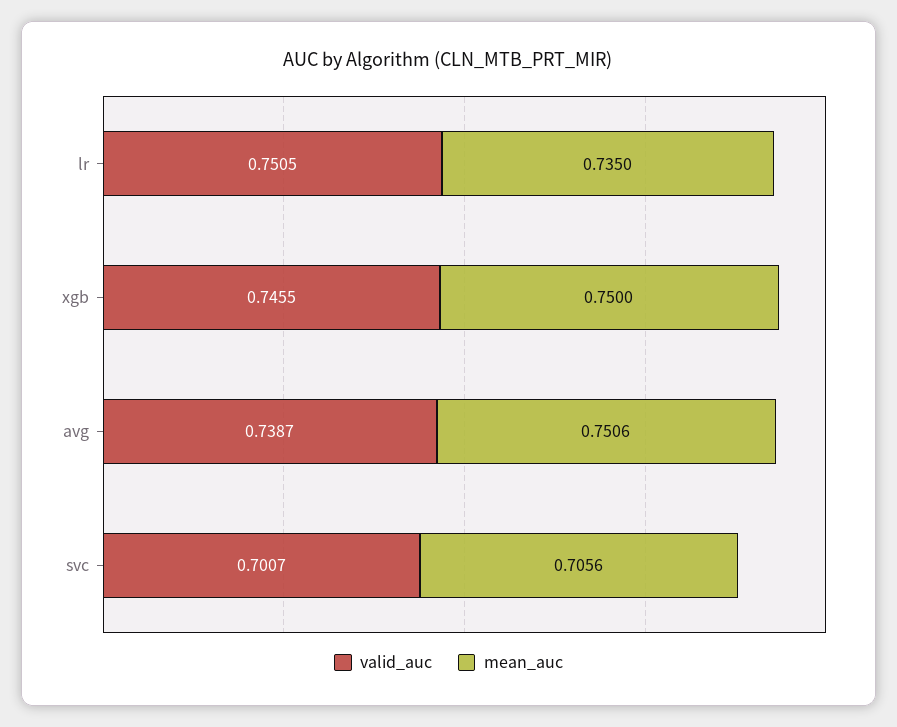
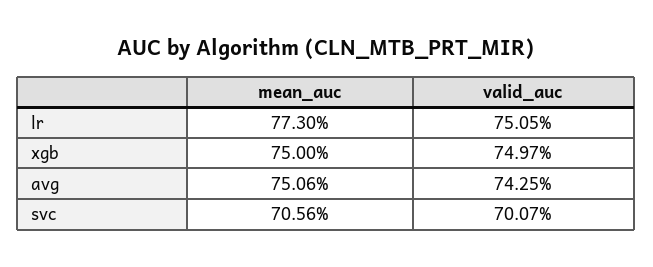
mean_auc, lr: 0.735 -> 0.773
valid_auc, xgb: 0.7455 -> 0.7497
valid_auc, avg: 0.7387 -> 0.7425

